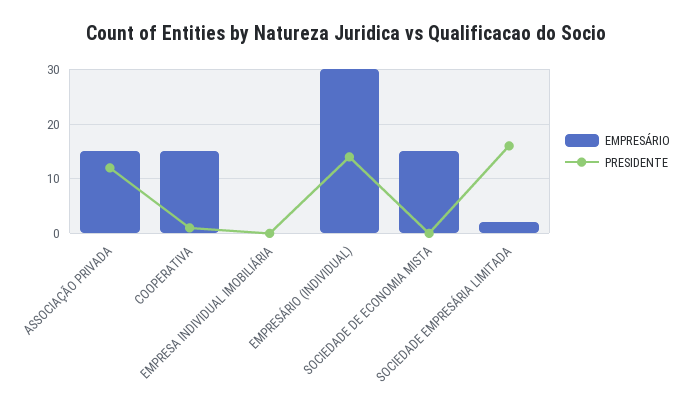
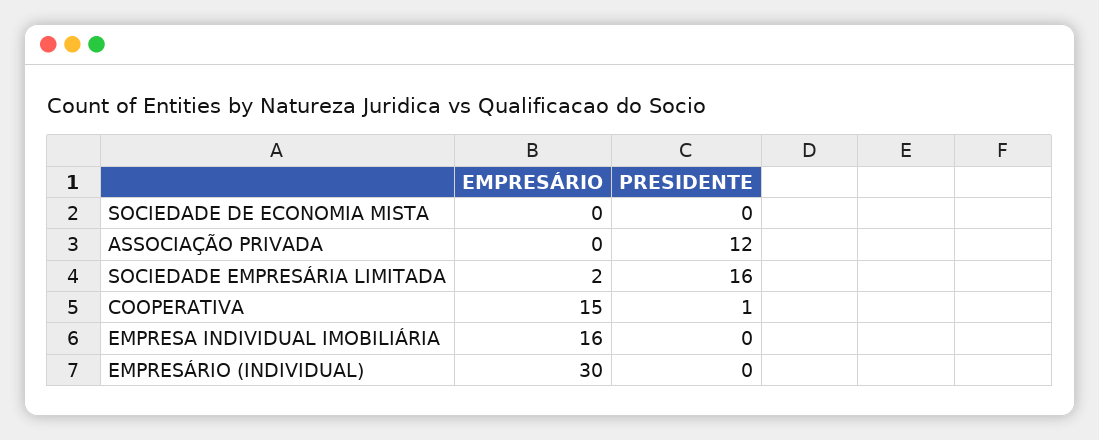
EMPRESÁRIO, ASSOCIAÇÃO PRIVADA: 15 -> 0
EMPRESÁRIO, EMPRESA INDIVIDUAL IMOBILIÁRIA: 0 -> 16
PRESIDENTE, EMPRESÁRIO (INDIVIDUAL): 15 -> 0
EMPRESÁRIO, SOCIEDADE DE ECONOMIA MISTA: 15 -> 0

